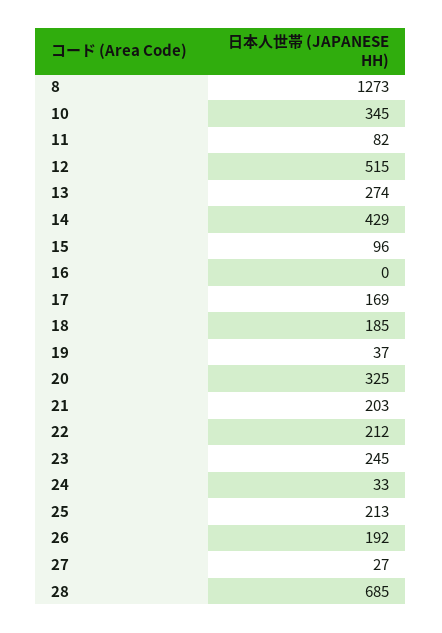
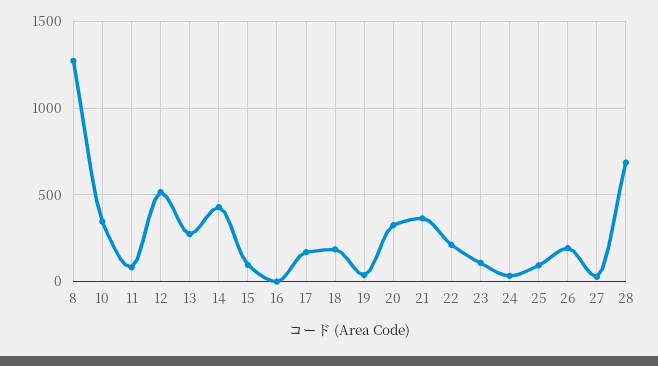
21: 203 -> 350
23: 245 -> 100
25: 213 -> 100

